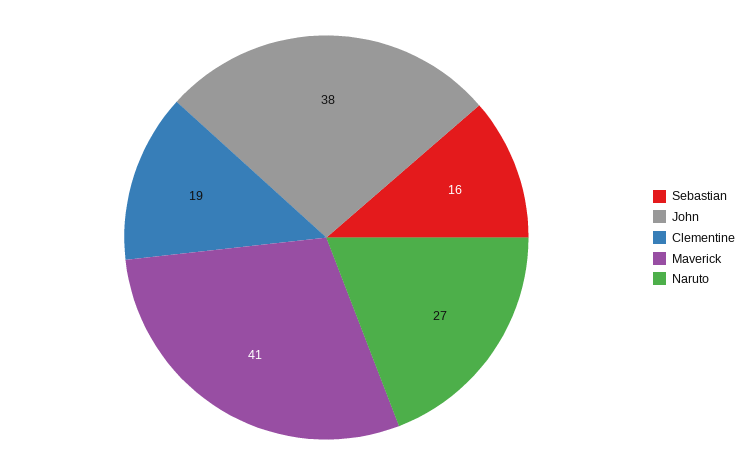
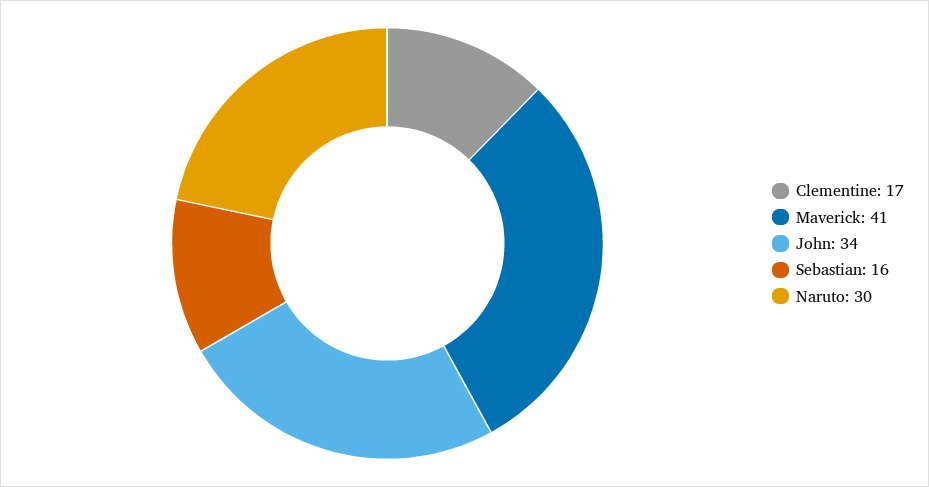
John: 38 -> 34
Clementine: 19 -> 17
Naruto: 27 -> 30

